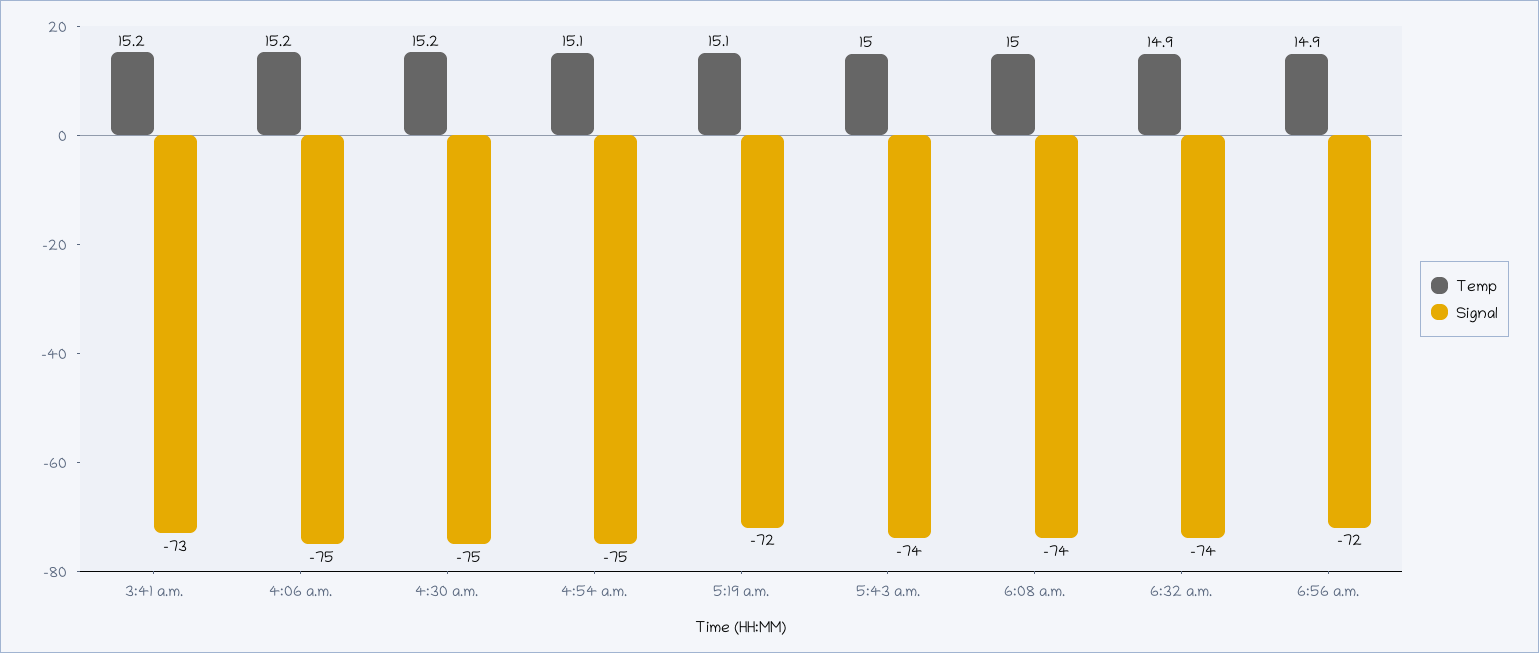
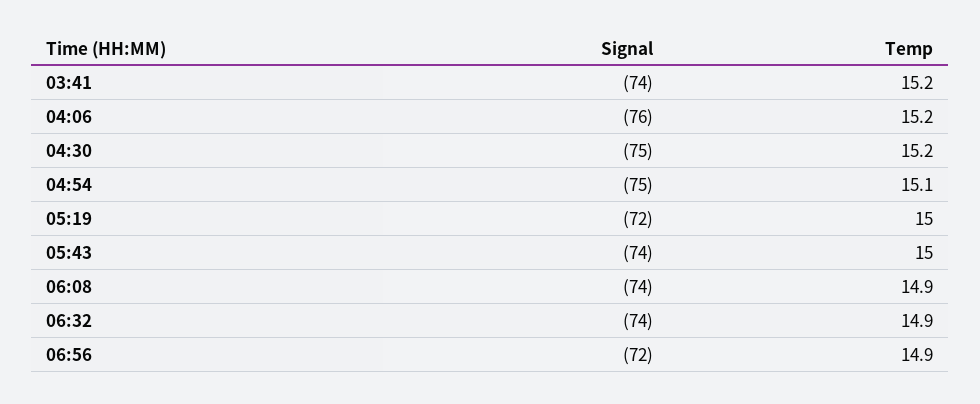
Signal, 3:41 a.m.: -73 -> -74
Signal, 4:06 a.m.: -75 -> -76
Temp, 5:19 a.m.: 15.1 -> 15
Temp, 6:08 a.m.: 15 -> 14.9

